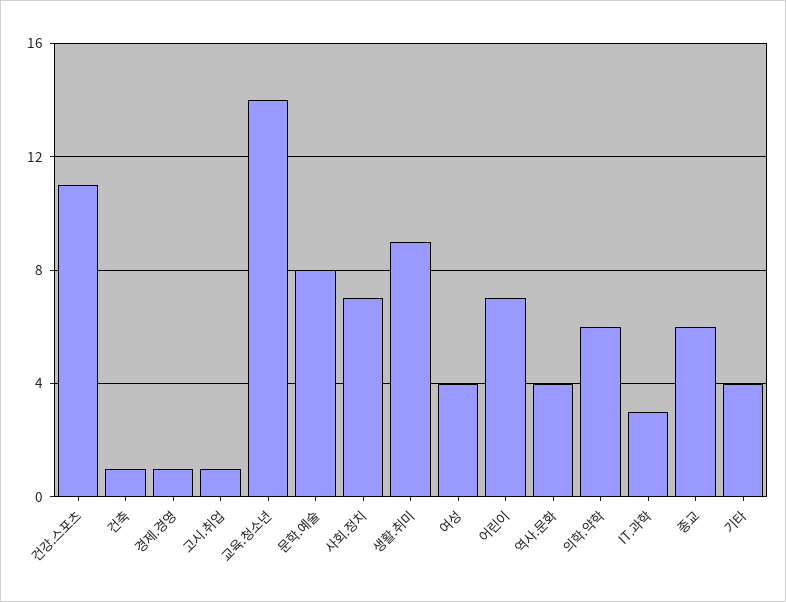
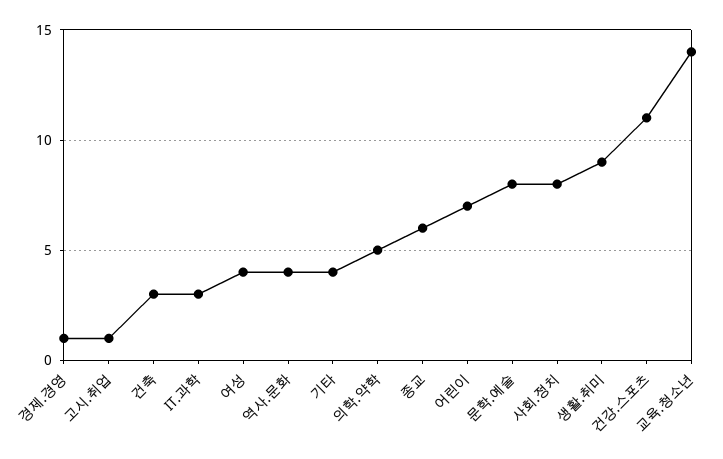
건축: 1 -> 3
사회.정치: 7 -> 8
의학.약학: 6 -> 5

